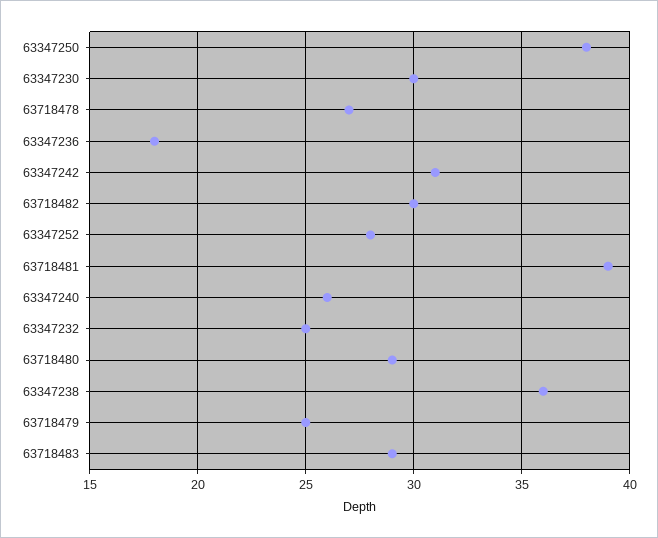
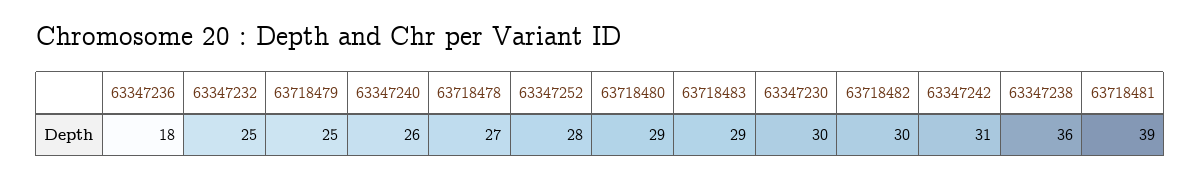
63347250: 38 -> none

